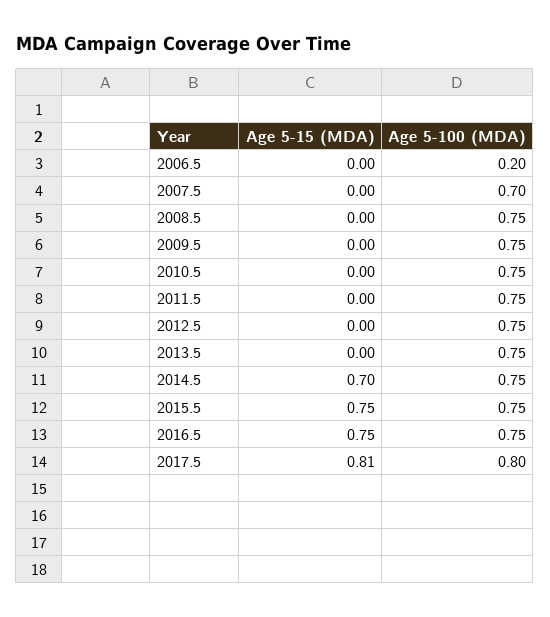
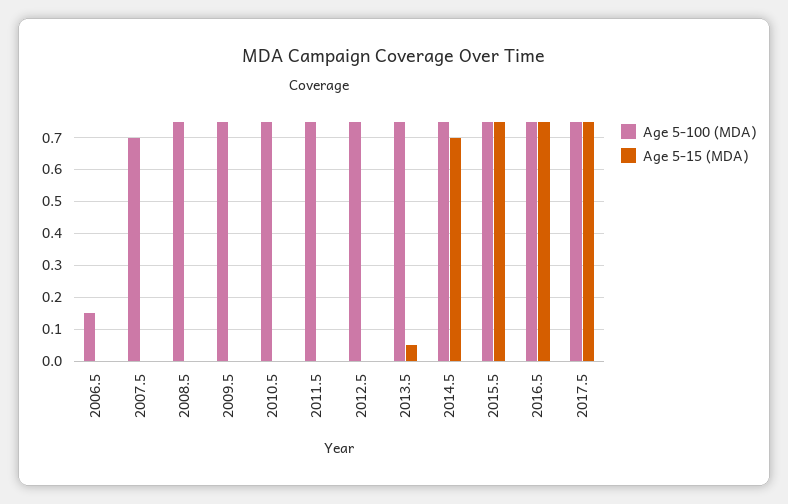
Age 5-100 (MDA), 2006.5: 0.2 -> 0.15
Age 5-15 (MDA), 2013.5: 0 -> 0.05
Age 5-15 (MDA), 2017.5: 0.81 -> 0.75
Age 5-100 (MDA), 2017.5: 0.8 -> 0.75

